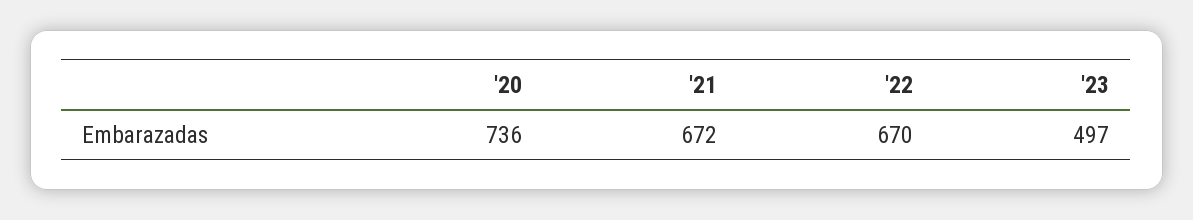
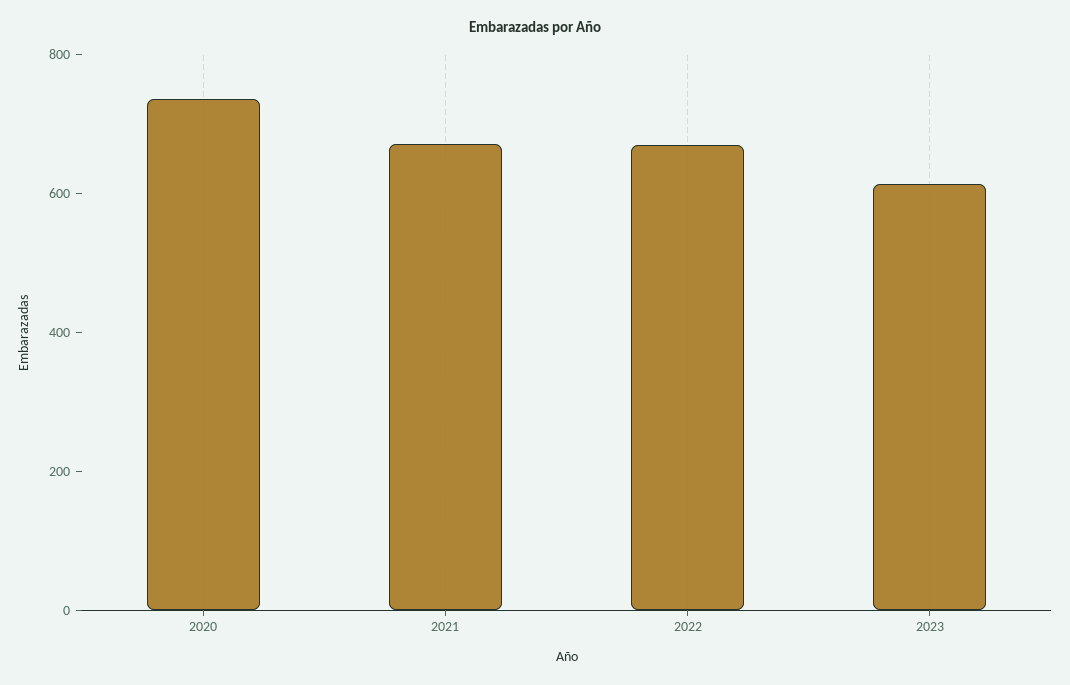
'23: 497 -> 600

